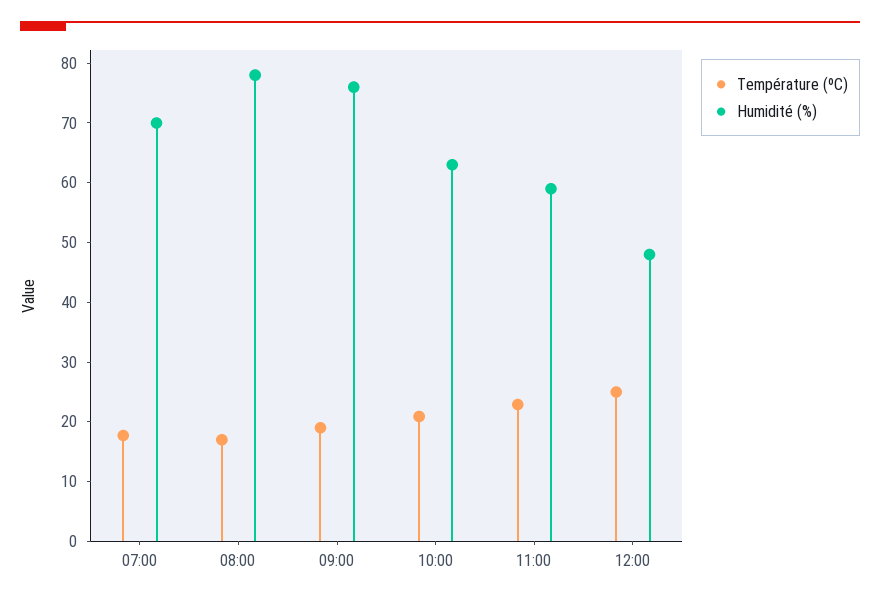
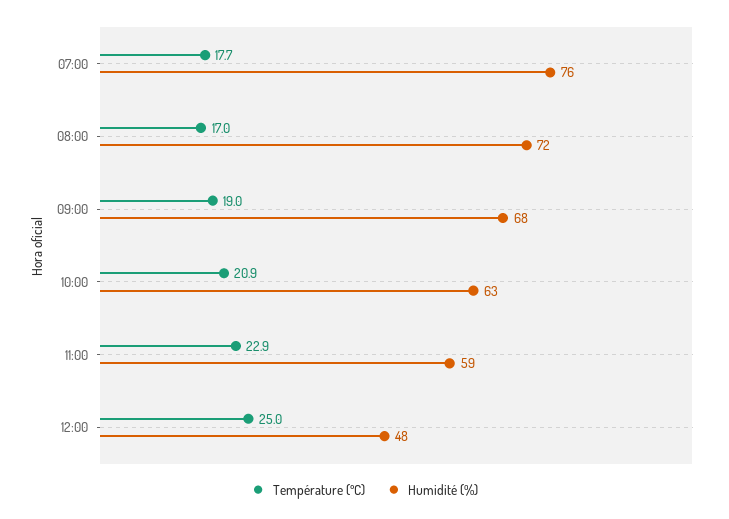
Humidité (%), 07:00: 70 -> 76
Humidité (%), 08:00: 78 -> 72
Humidité (%), 09:00: 76 -> 68

